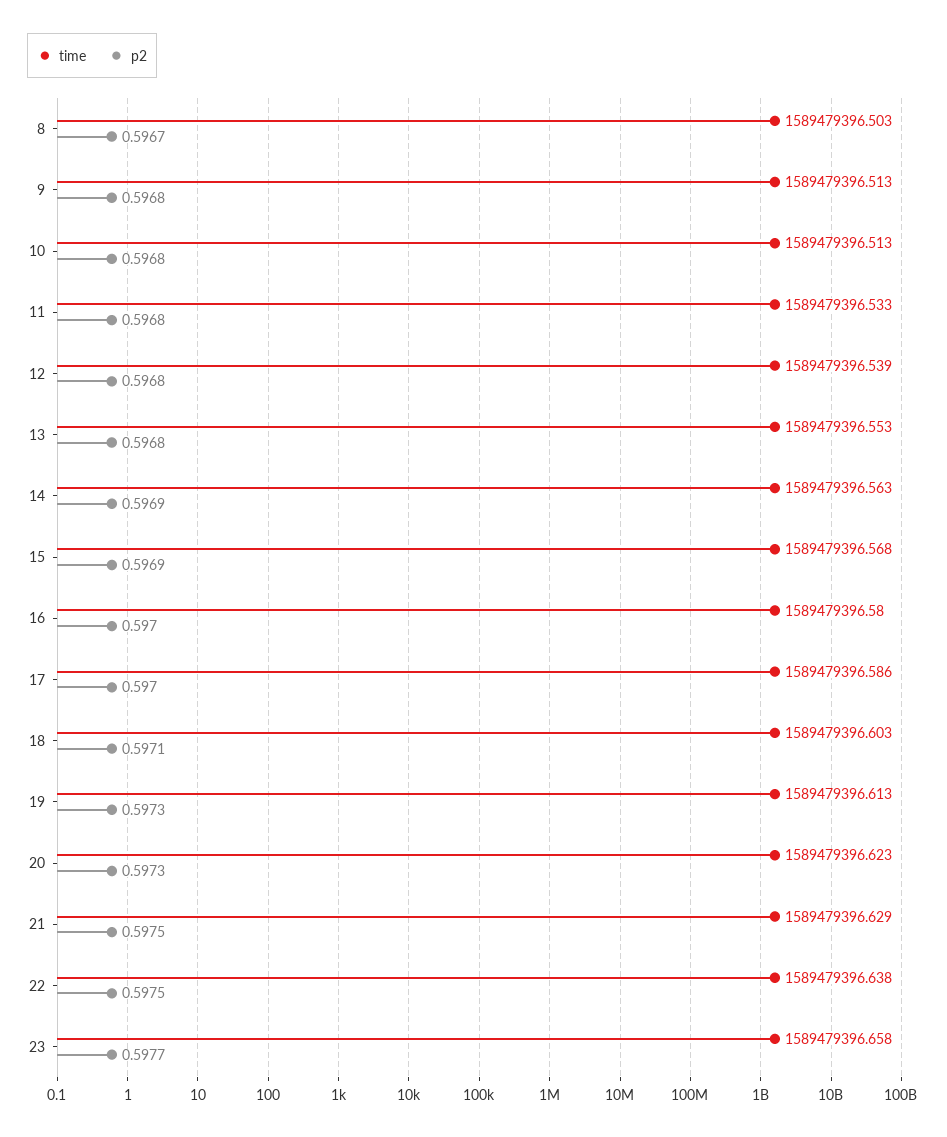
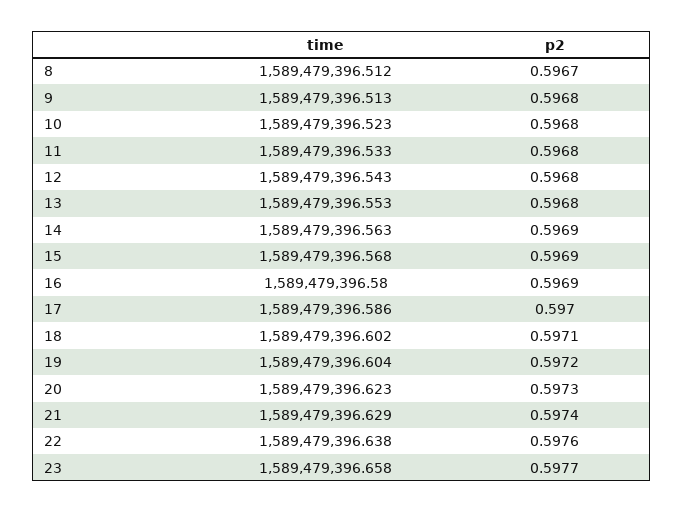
time, 8: 1589479396.503 -> 1589479396.512
time, 10: 1589479396.513 -> 1589479396.523
time, 12: 1589479396.539 -> 1589479396.543
p2, 16: 0.597 -> 0.5969
time, 18: 1589479396.603 -> 1589479396.602
time, 19: 1589479396.613 -> 1589479396.604
p2, 19: 0.5973 -> 0.5972
p2, 21: 0.5975 -> 0.5974
p2, 22: 0.5975 -> 0.5976

